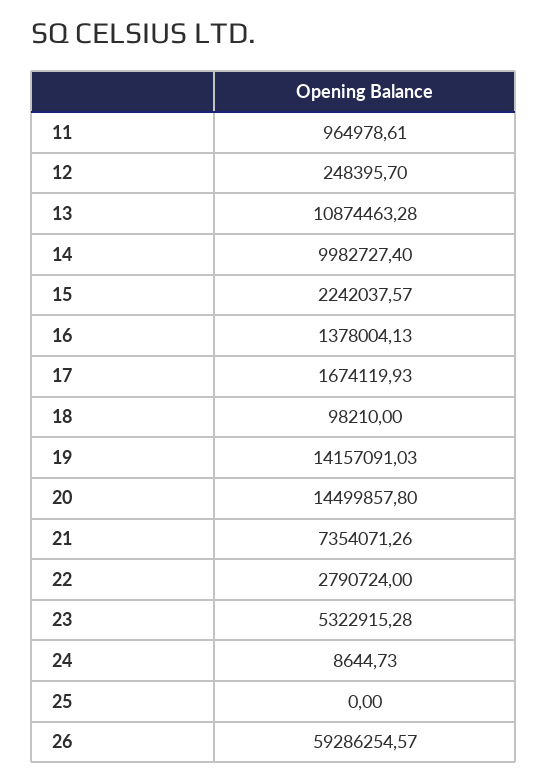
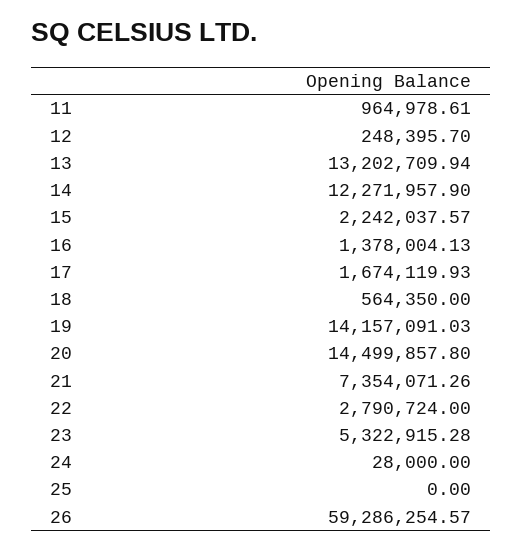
13: 10874463.28 -> 13202709.94
14: 9982727.4 -> 12271957.9
18: 98210 -> 564350
24: 8644.73 -> 28000

